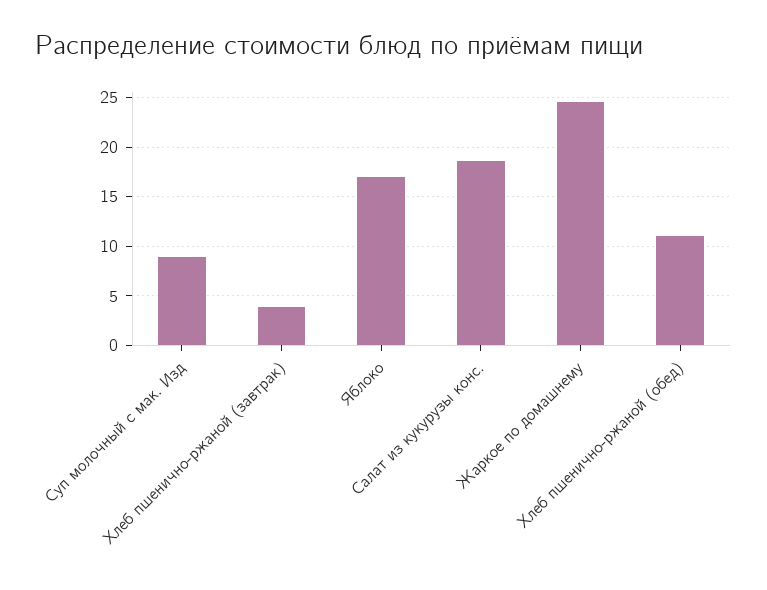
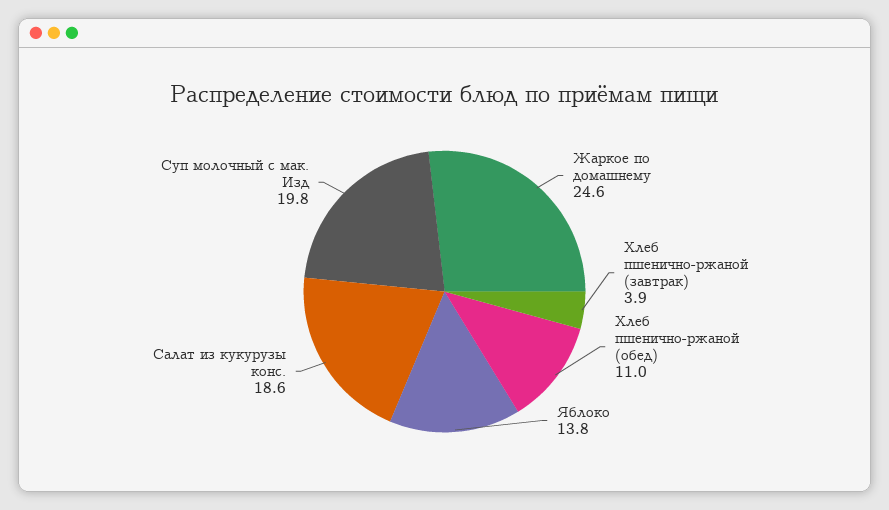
Суп молочный с мак. Изд: 9 -> 19.8
Яблоко: 17 -> 13.8

